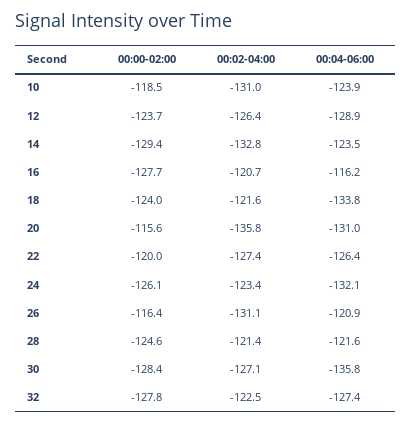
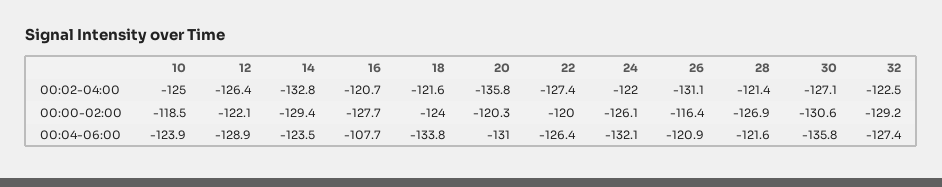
00:02-04:00, 10: -131 -> -125
00:00-02:00, 12: -123.7 -> -122.1
00:04-06:00, 16: -116.2 -> -107.7
00:00-02:00, 20: -115.6 -> -120.3
00:02-04:00, 24: -123.4 -> -122
00:00-02:00, 28: -124.6 -> -126.9
00:00-02:00, 30: -128.4 -> -130.6
00:00-02:00, 32: -127.8 -> -129.2

